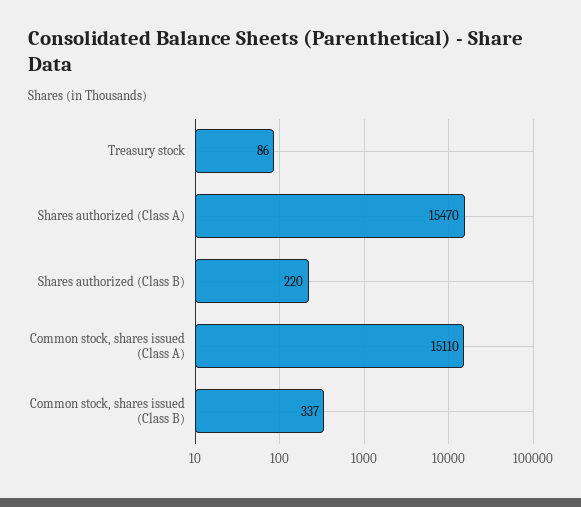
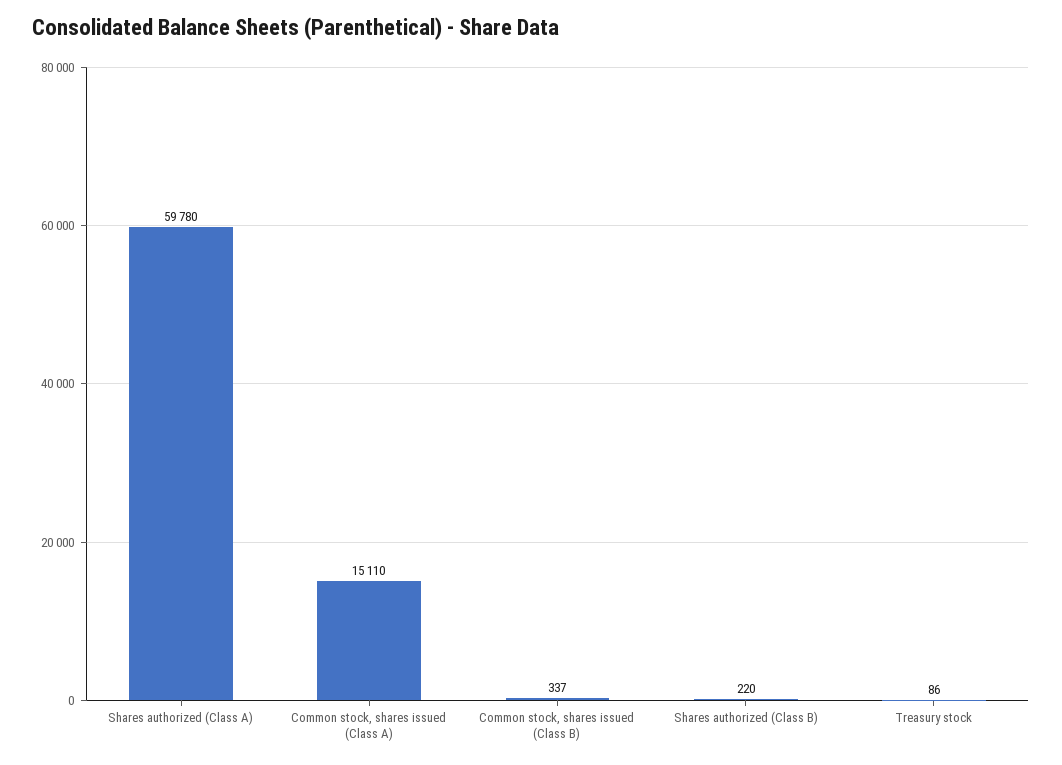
Shares authorized (Class A): 15470 -> 59780

